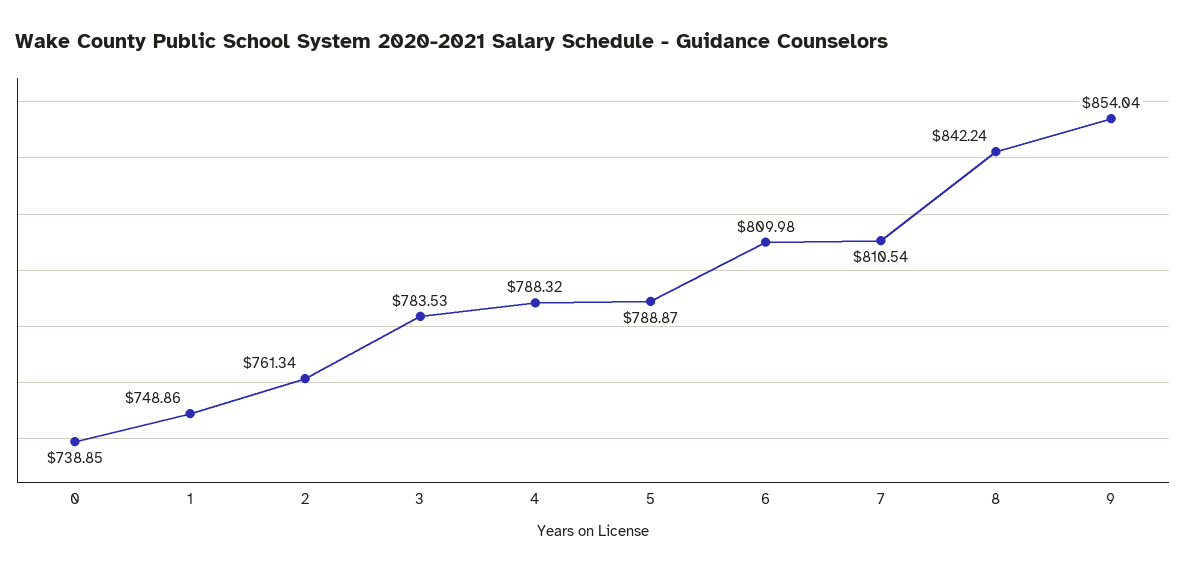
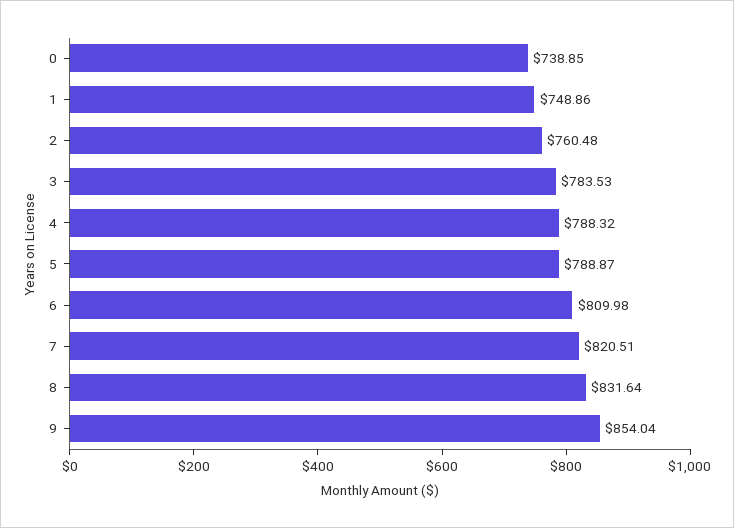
2: 761.34 -> 760.48
7: 810.54 -> 820.51
8: 842.24 -> 831.64

